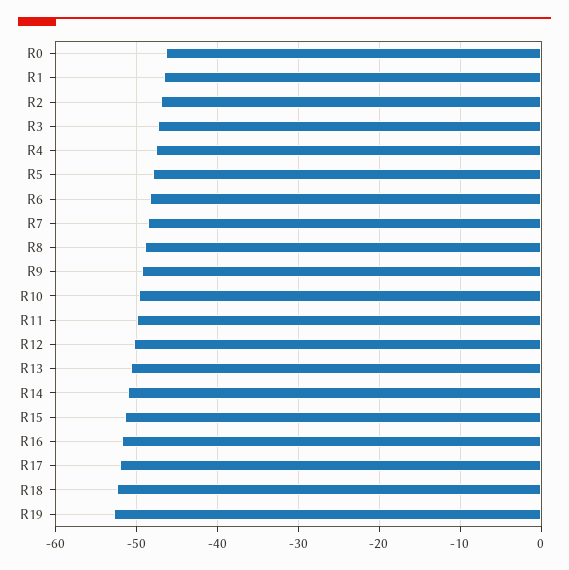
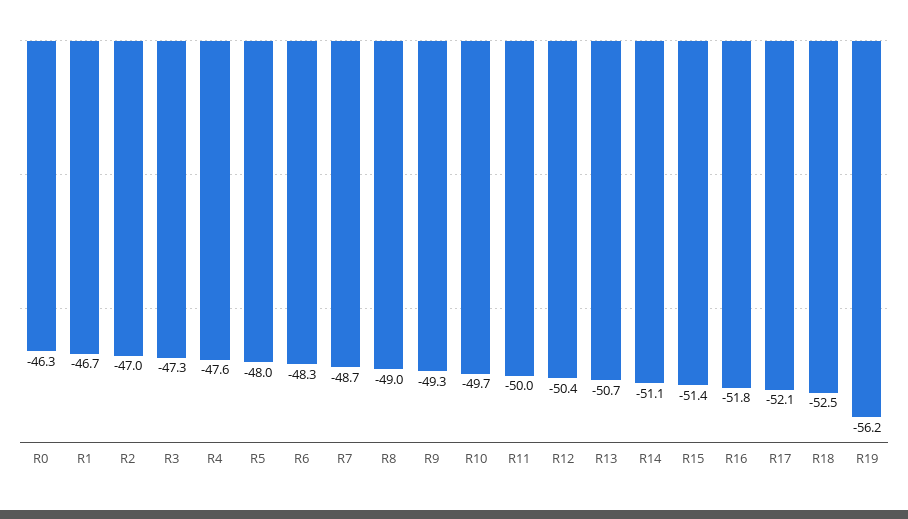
R19: -53 -> -56.2

